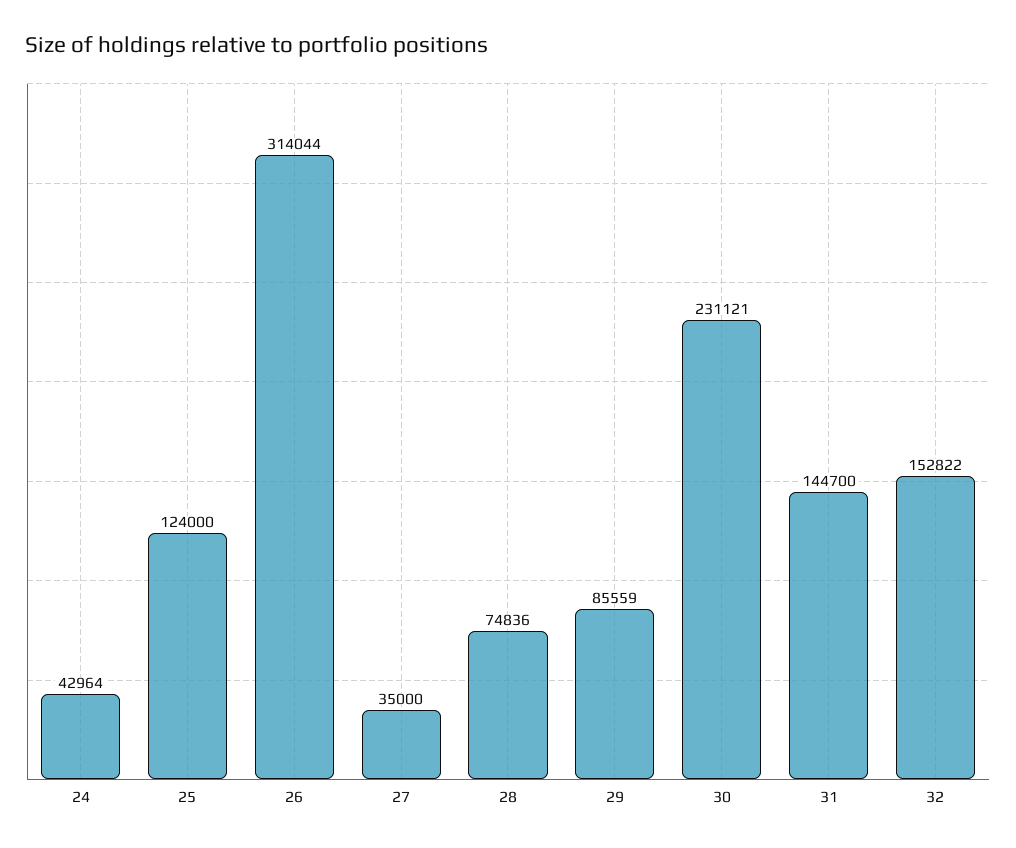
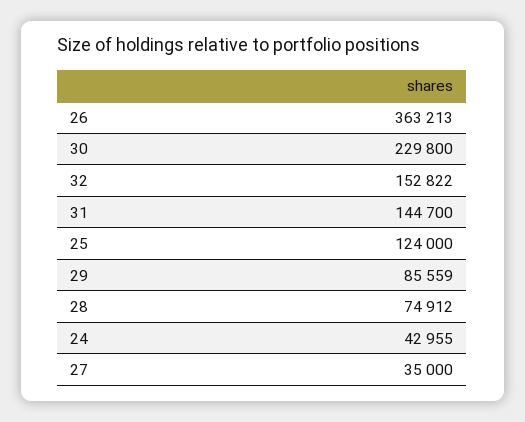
24: 42964 -> 42955
26: 314044 -> 363213
28: 74836 -> 74912
30: 231121 -> 229800

